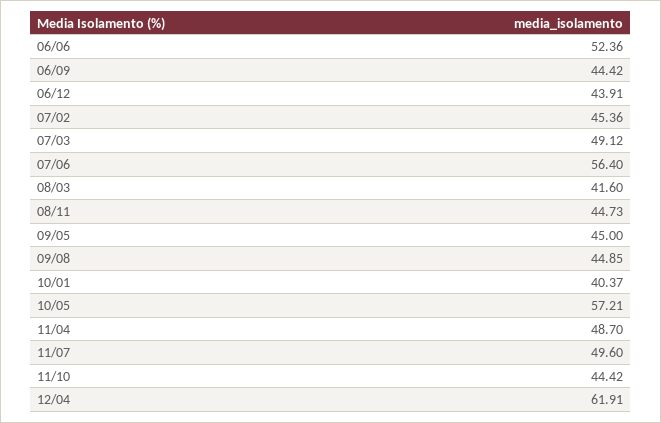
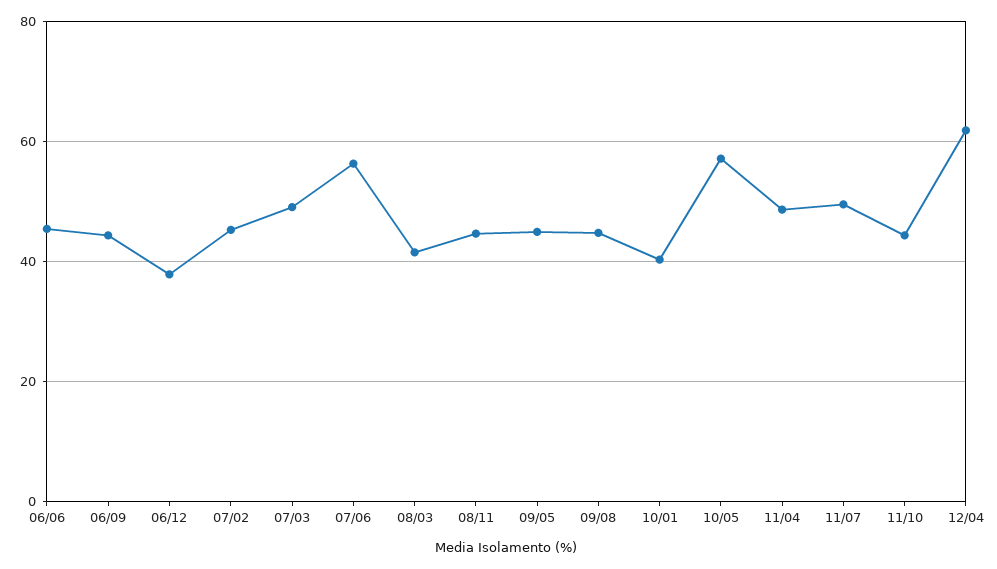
06/06: 52.36 -> 46
06/12: 43.91 -> 38

